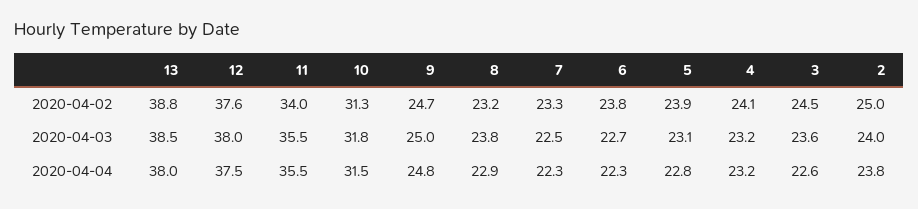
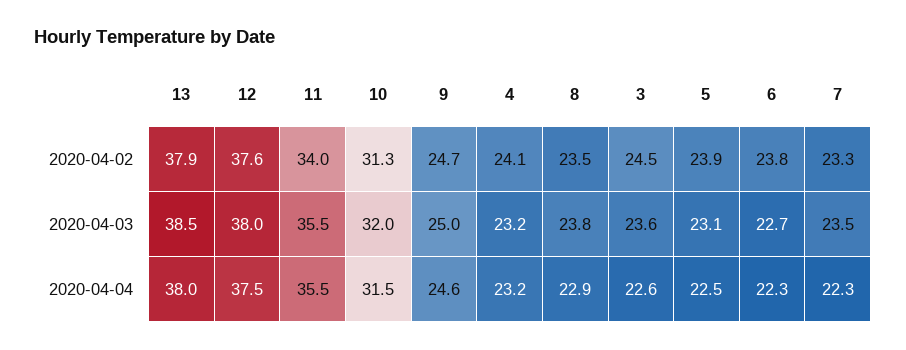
13, 2020-04-02: 38.8 -> 37.9
8, 2020-04-02: 23.2 -> 23.5
2, 2020-04-02: 25 -> none
10, 2020-04-03: 31.8 -> 32
7, 2020-04-03: 22.5 -> 23.5
2, 2020-04-03: 24 -> none
9, 2020-04-04: 24.8 -> 24.6
5, 2020-04-04: 22.8 -> 22.5
2, 2020-04-04: 23.8 -> none

